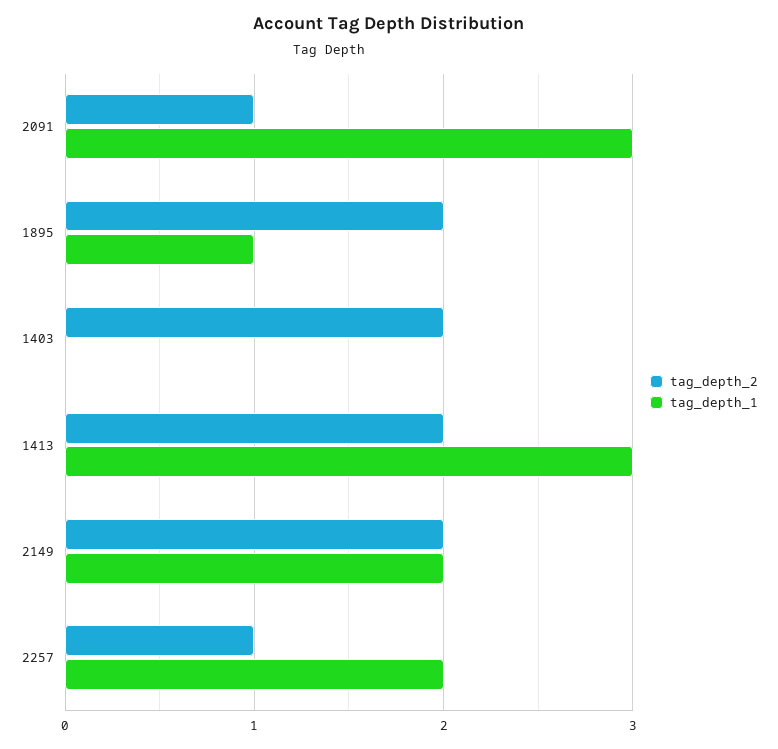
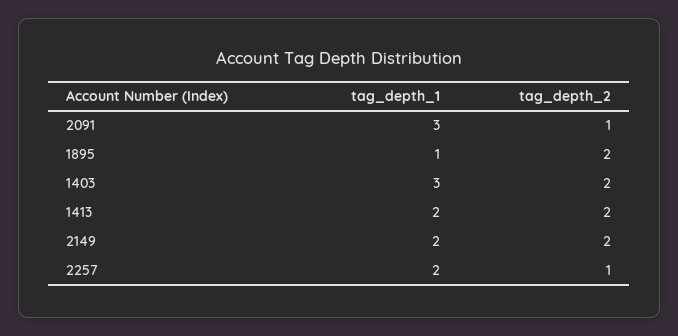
tag_depth_1, 1403: 0 -> 3
tag_depth_1, 1413: 3 -> 2

